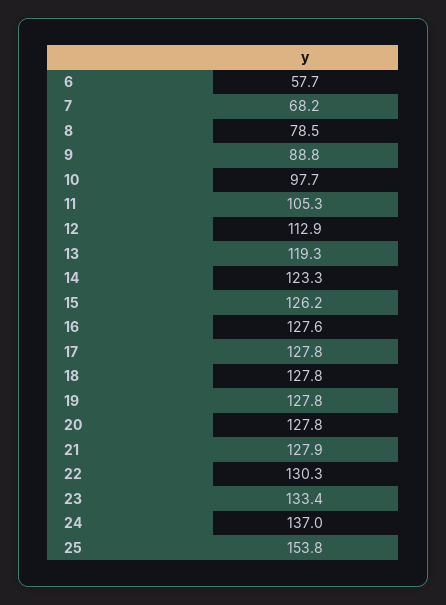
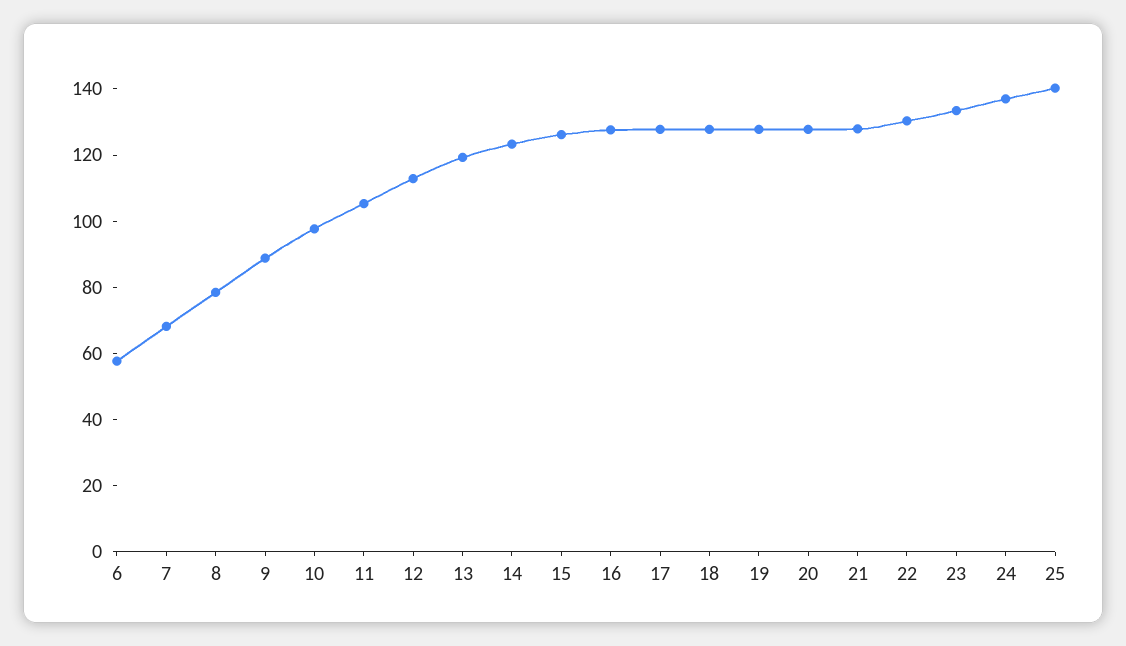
25: 153.8 -> 140

